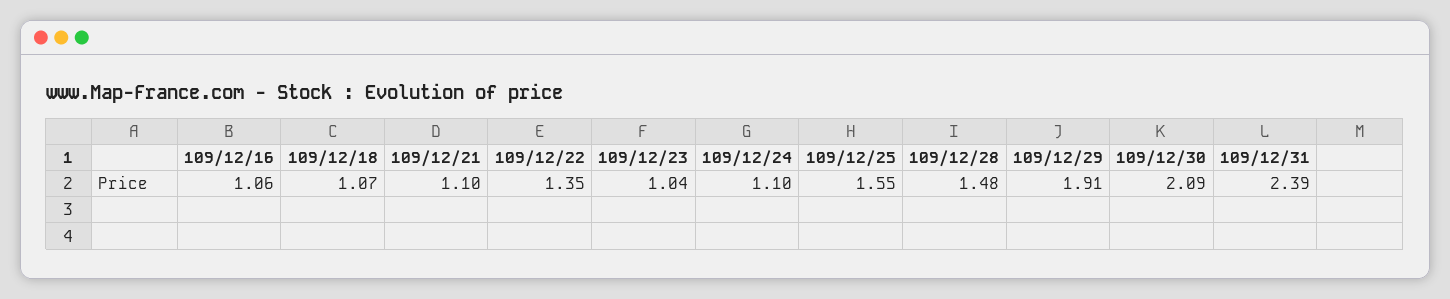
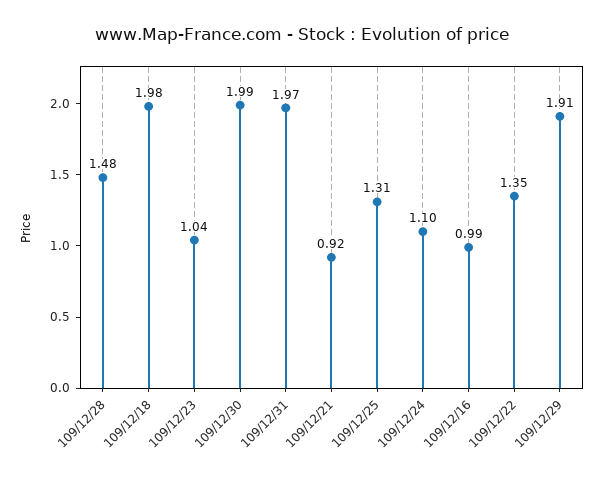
109/12/16: 1.06 -> 0.99
109/12/18: 1.07 -> 1.98
109/12/21: 1.1 -> 0.92
109/12/25: 1.55 -> 1.31
109/12/30: 2.09 -> 1.99
109/12/31: 2.39 -> 1.97

